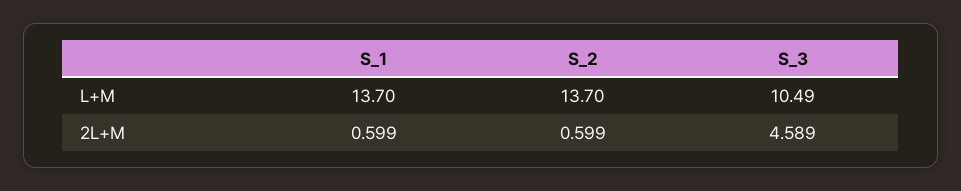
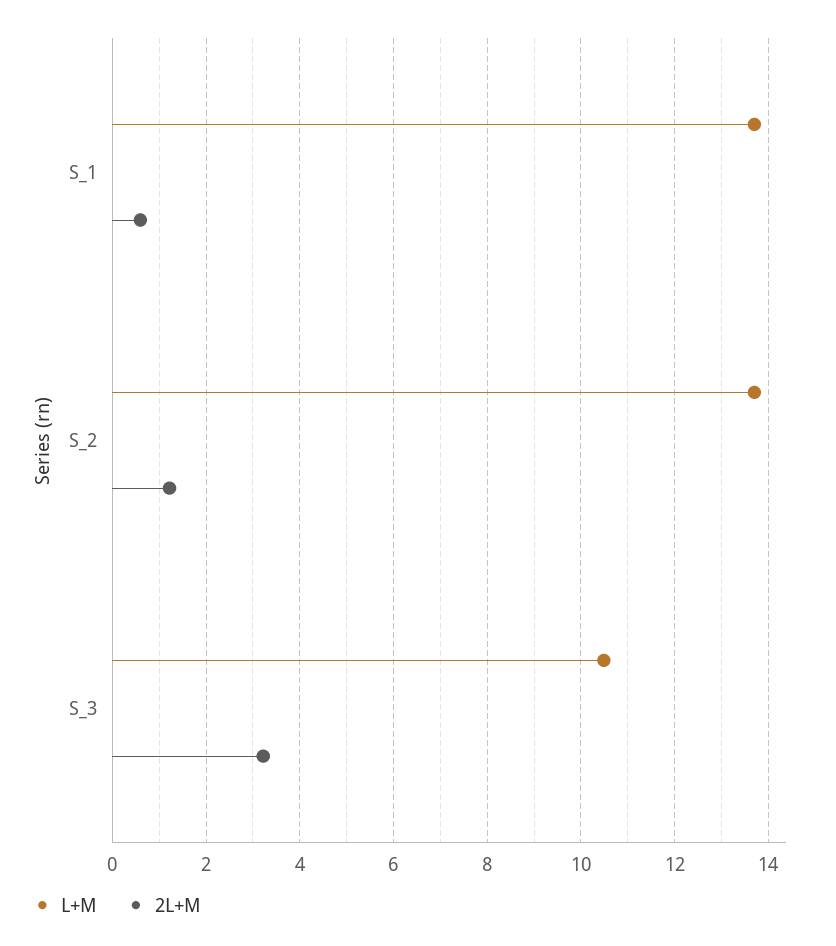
2L+M, S_2: 0.599 -> 1.2
2L+M, S_3: 4.589 -> 3.2

